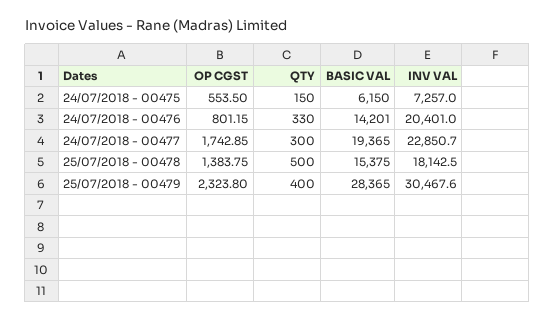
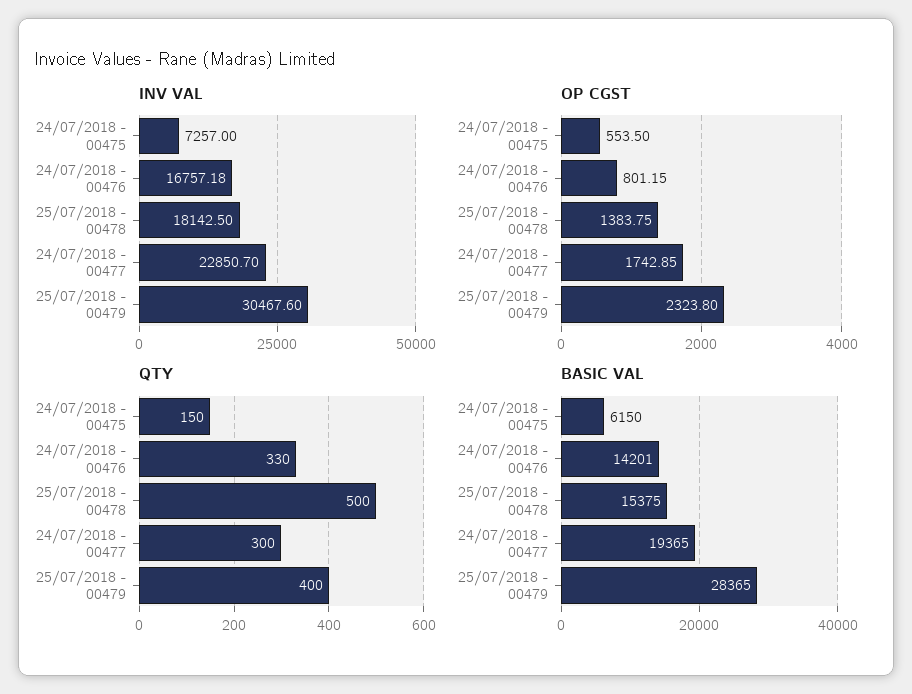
INV VAL, 24/07/2018 - 00476: 20401 -> 16757.18

